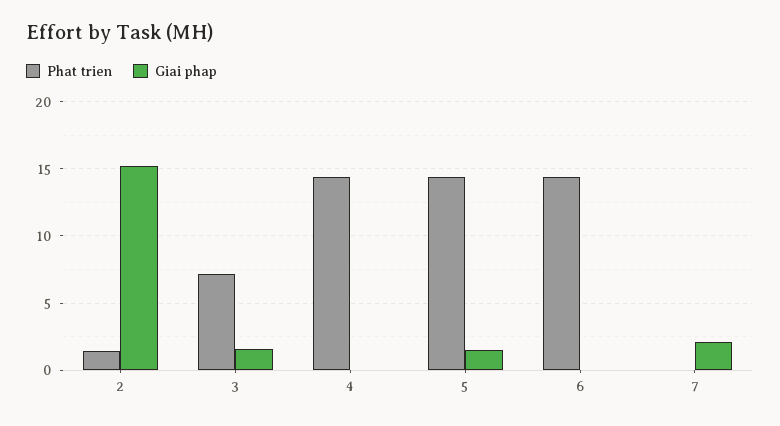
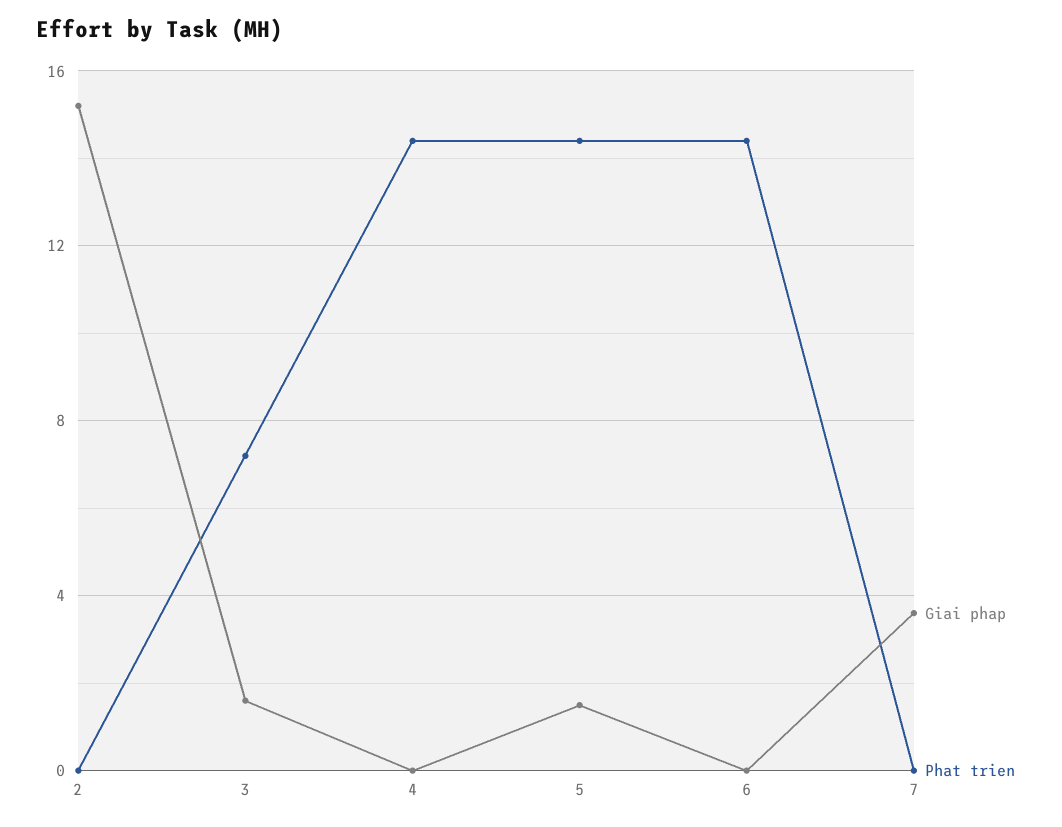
Phat trien, 2: 1.5 -> 0
Giai phap, 7: 2 -> 3.5

